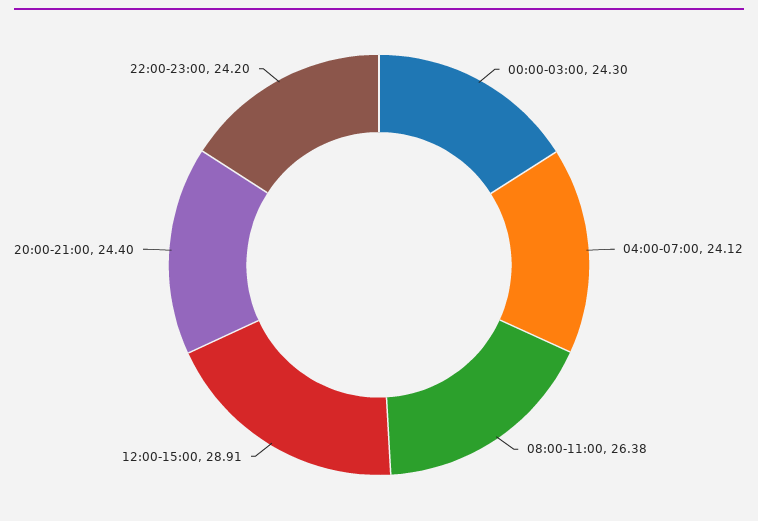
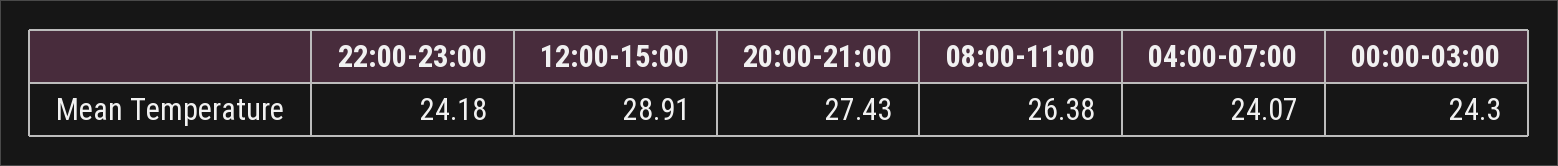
04:00-07:00: 24.12 -> 24.07
20:00-21:00: 24.4 -> 27.43
22:00-23:00: 24.2 -> 24.18

